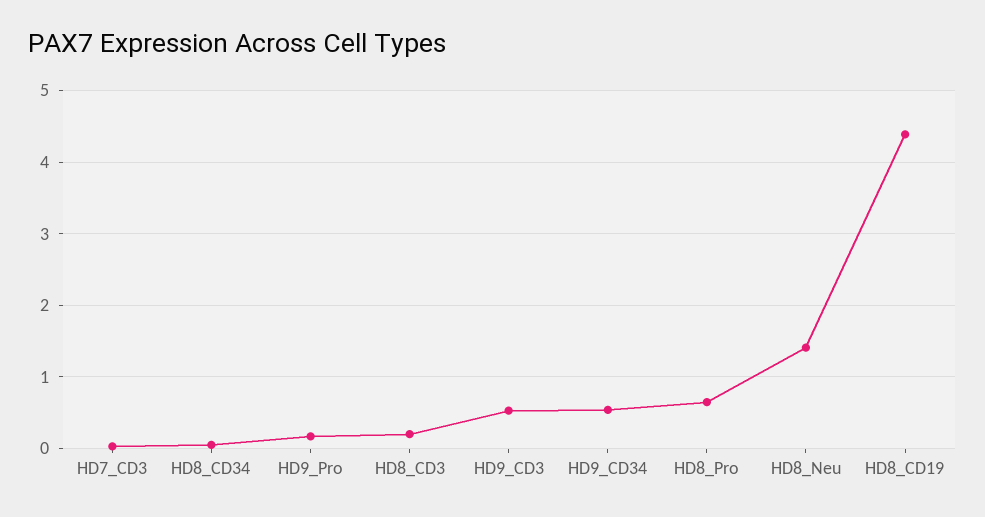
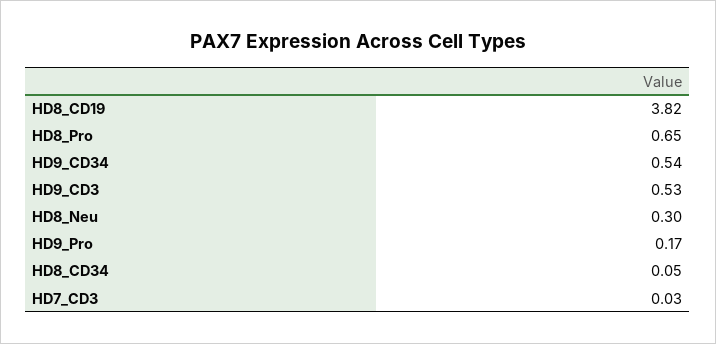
HD8_CD3: 0.2 -> none
HD8_Neu: 1.4 -> 0.3
HD8_CD19: 4.4 -> 3.82

